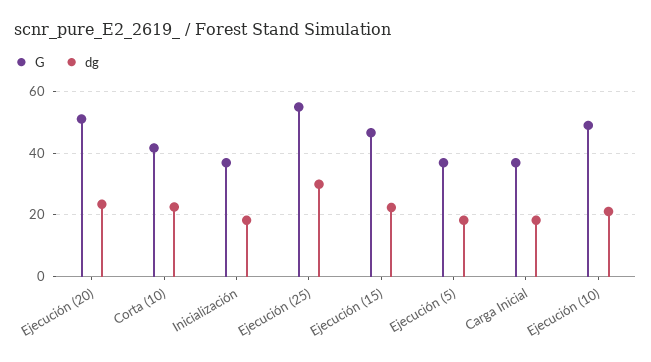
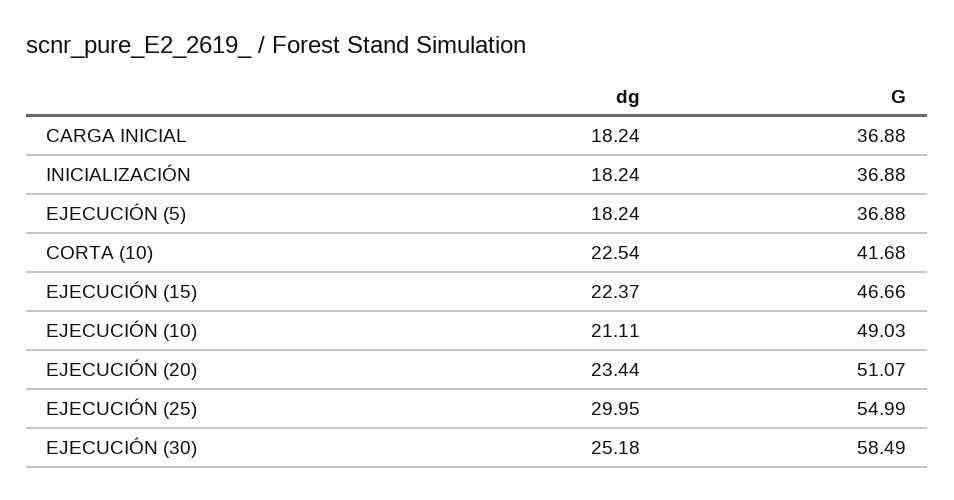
dg, EJECUCIÓN (30): none -> 25.18
G, EJECUCIÓN (30): none -> 58.49

